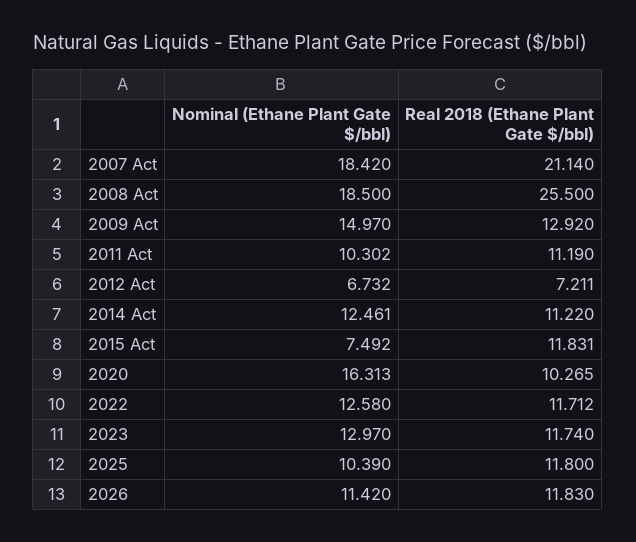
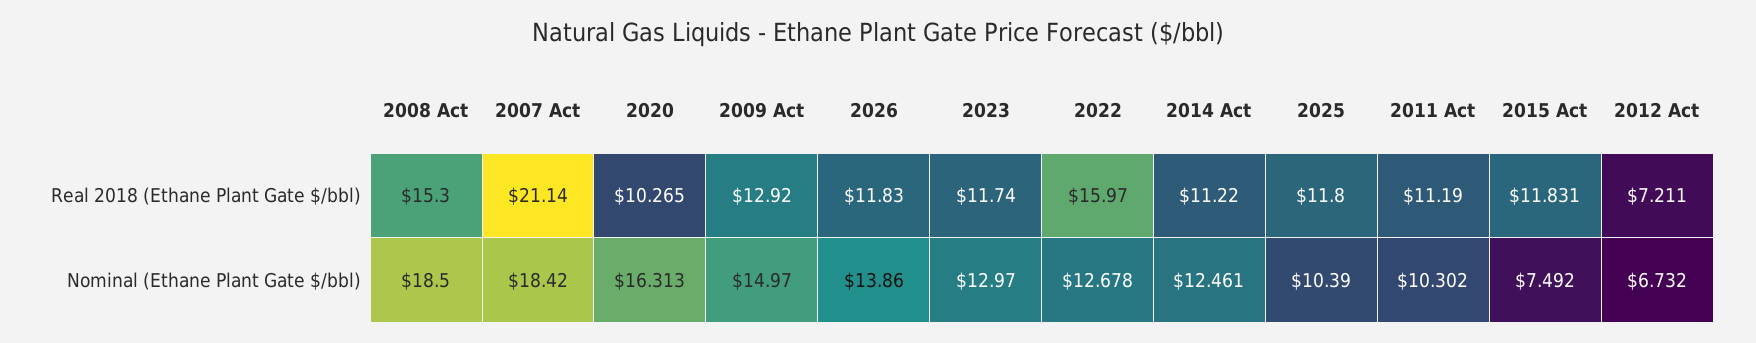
Real 2018 (Ethane Plant Gate $/bbl), 2008 Act: 25.5 -> 15.3
Nominal (Ethane Plant Gate $/bbl), 2022: 12.58 -> 12.678
Real 2018 (Ethane Plant Gate $/bbl), 2022: 11.712 -> 15.97
Nominal (Ethane Plant Gate $/bbl), 2026: 11.42 -> 13.86

